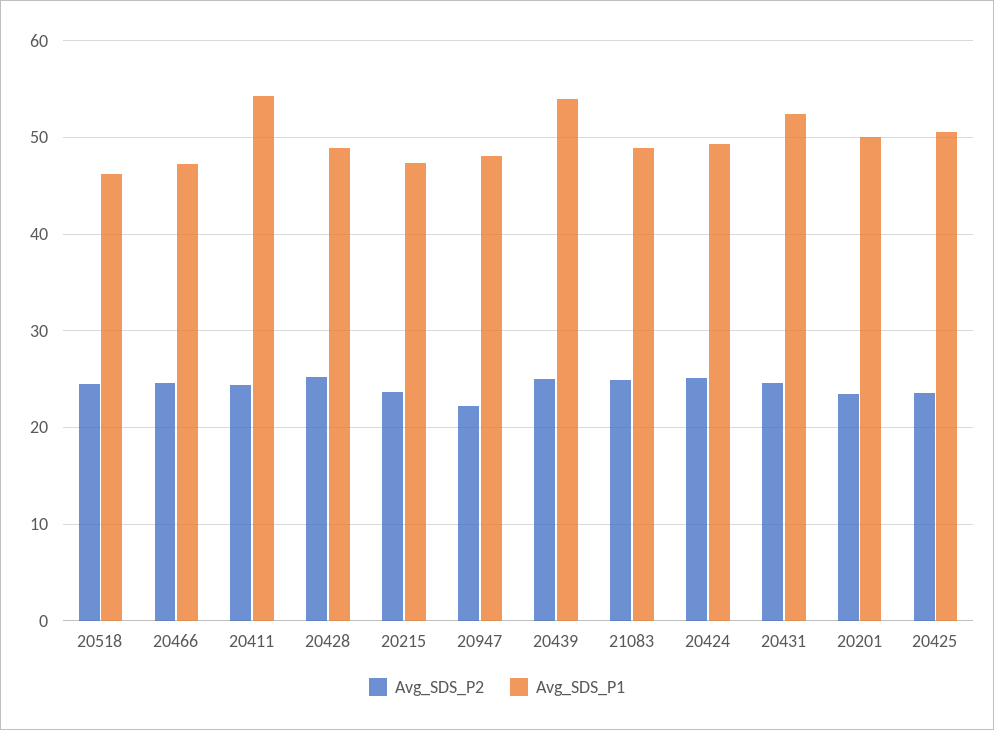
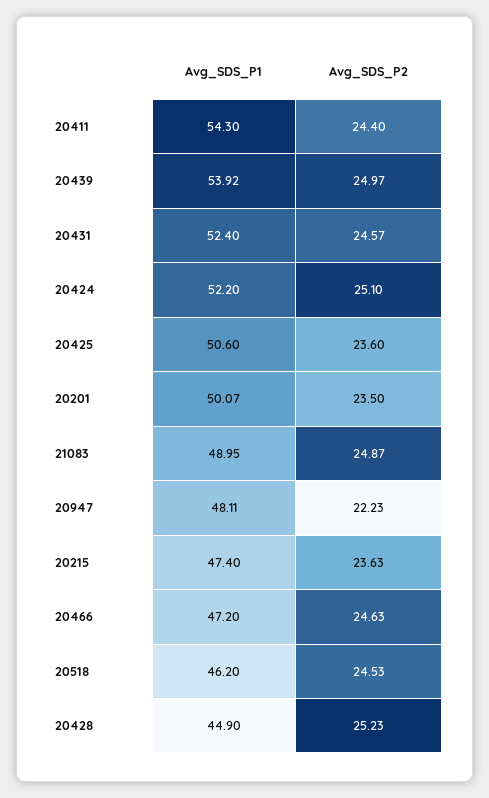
Avg_SDS_P1, 20428: 49 -> 44.9
Avg_SDS_P1, 20424: 49 -> 52.2

